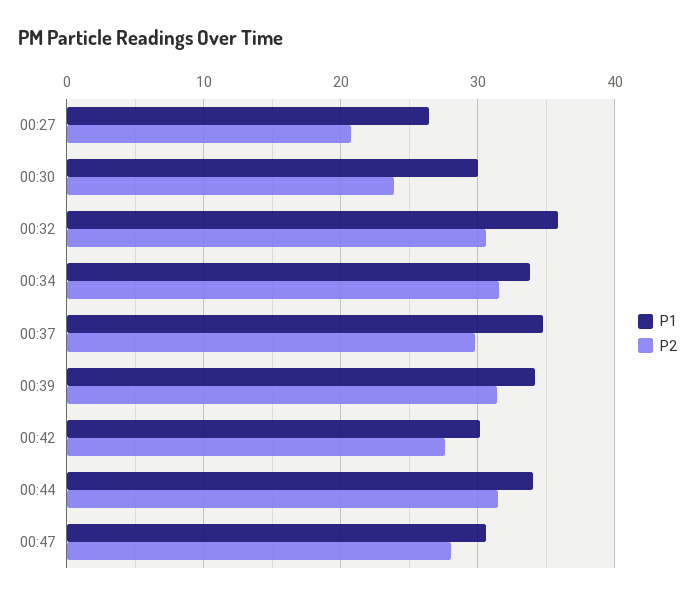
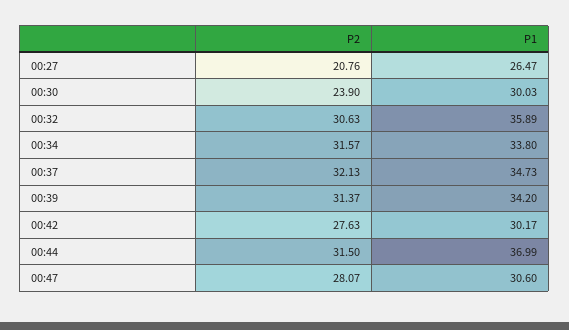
P2, 00:37: 30 -> 32.13
P1, 00:44: 34 -> 36.99

